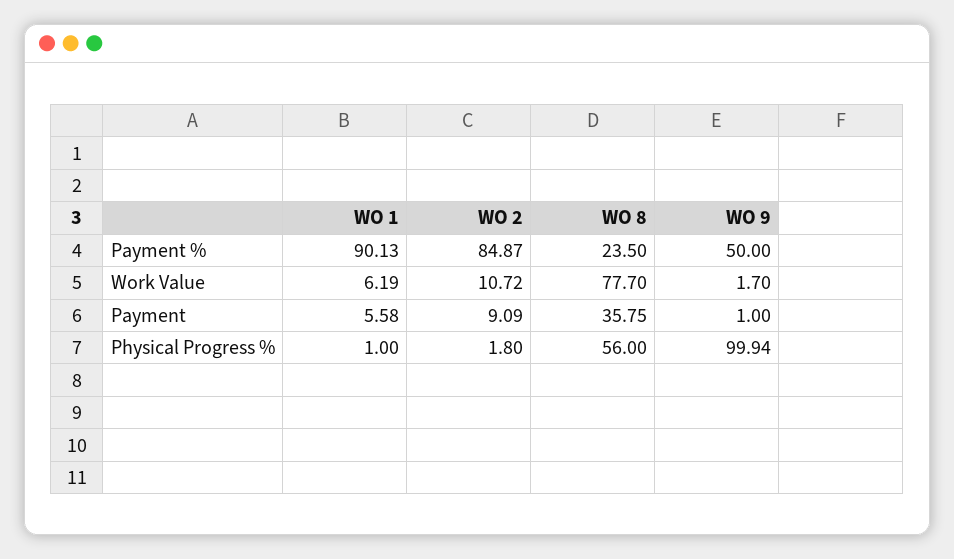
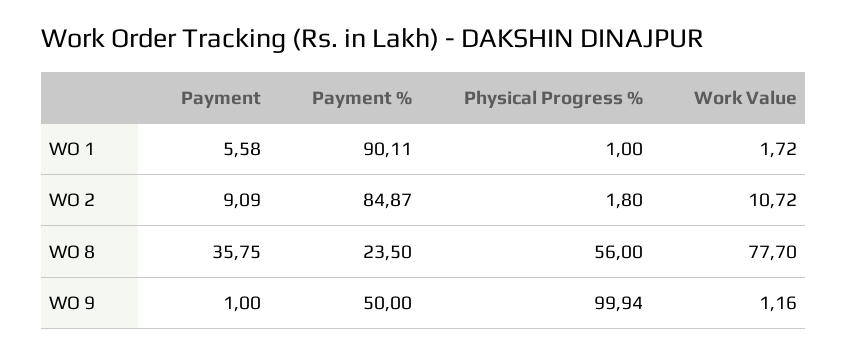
WO 1, Payment %: 90.13 -> 90.11
WO 1, Work Value: 6.19 -> 1.72
WO 9, Work Value: 1.7 -> 1.16

